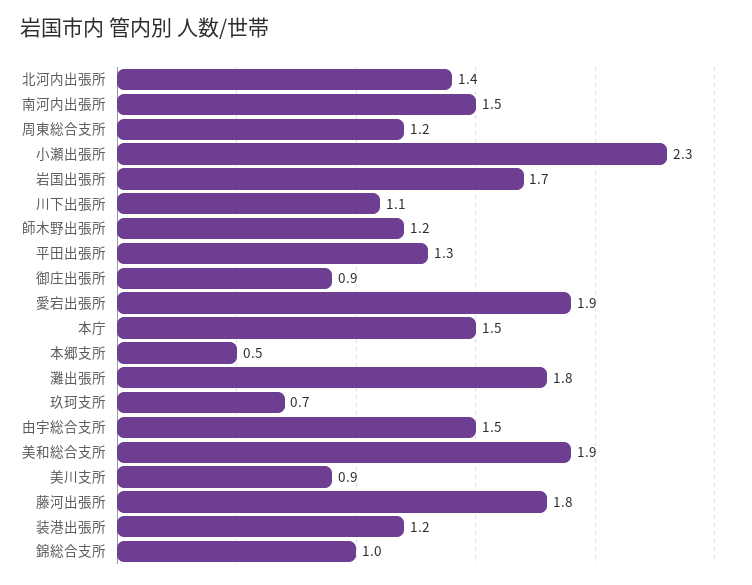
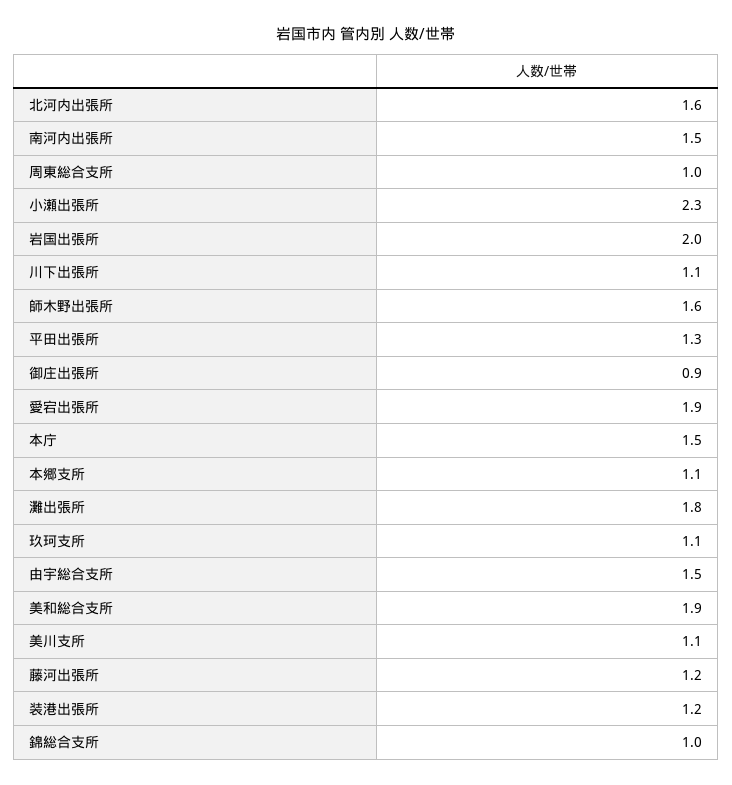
北河内出張所: 1.4 -> 1.6
周東総合支所: 1.2 -> 1
岩国出張所: 1.7 -> 2
師木野出張所: 1.2 -> 1.6
本郷支所: 0.5 -> 1.1
玖珂支所: 0.7 -> 1.1
美川支所: 0.9 -> 1.1
藤河出張所: 1.8 -> 1.2

